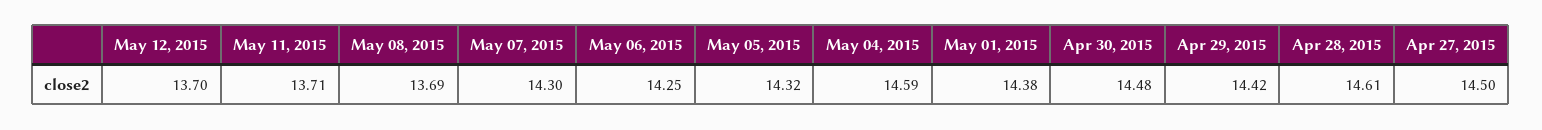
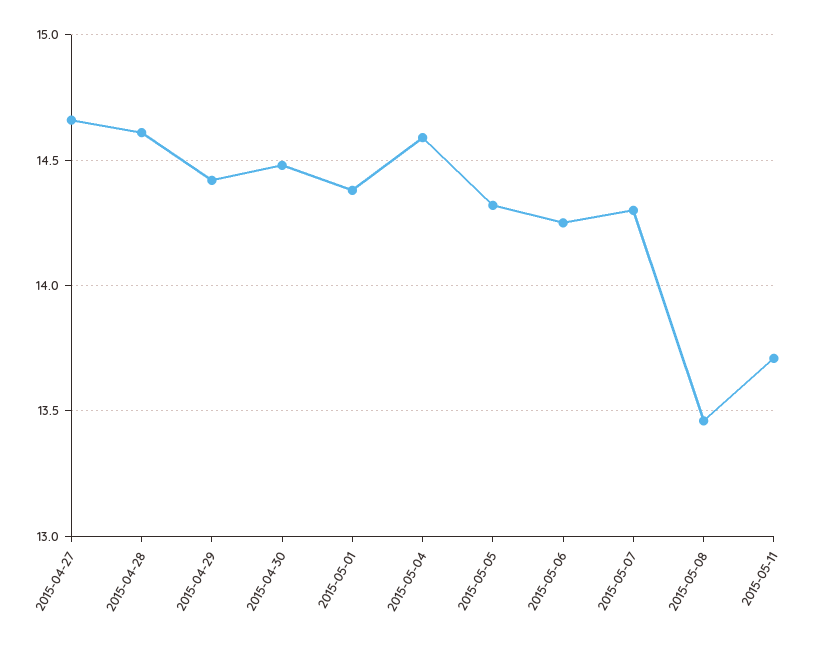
May 12, 2015: 13.7 -> none
May 08, 2015: 13.69 -> 13.45
Apr 27, 2015: 14.5 -> 14.65

